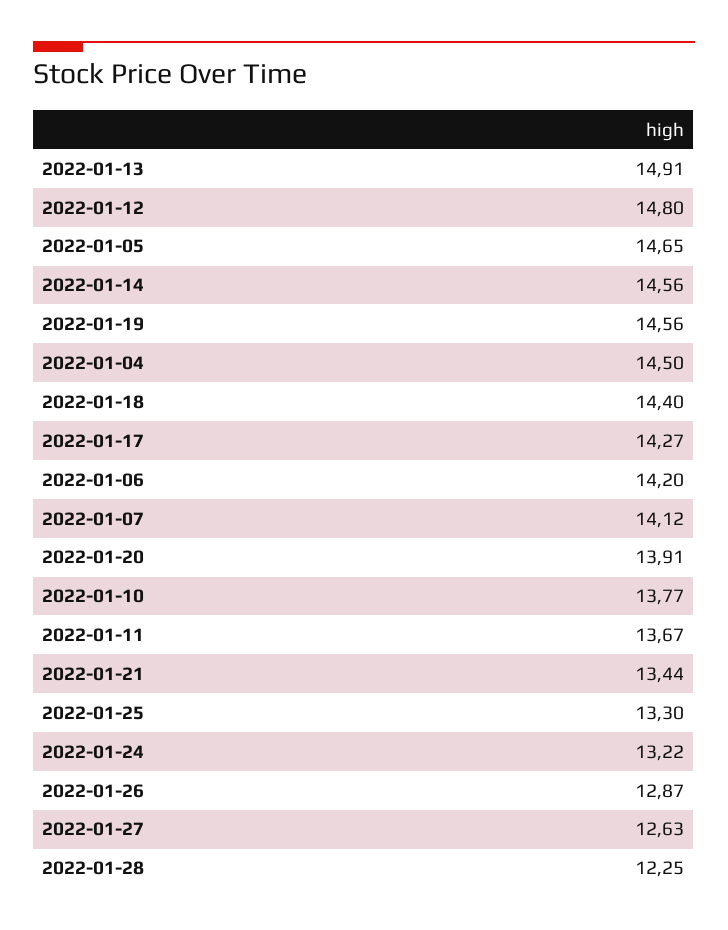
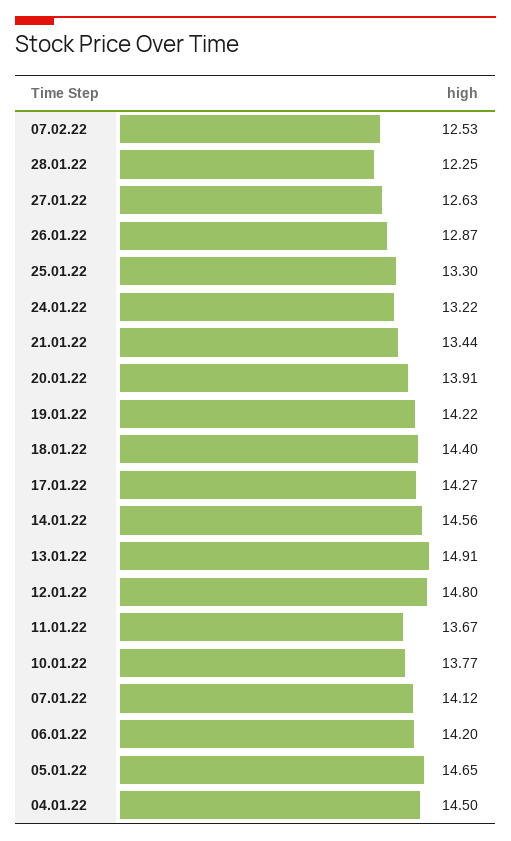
2022-01-19: 14.56 -> 14.22
07.02.22: none -> 12.53

